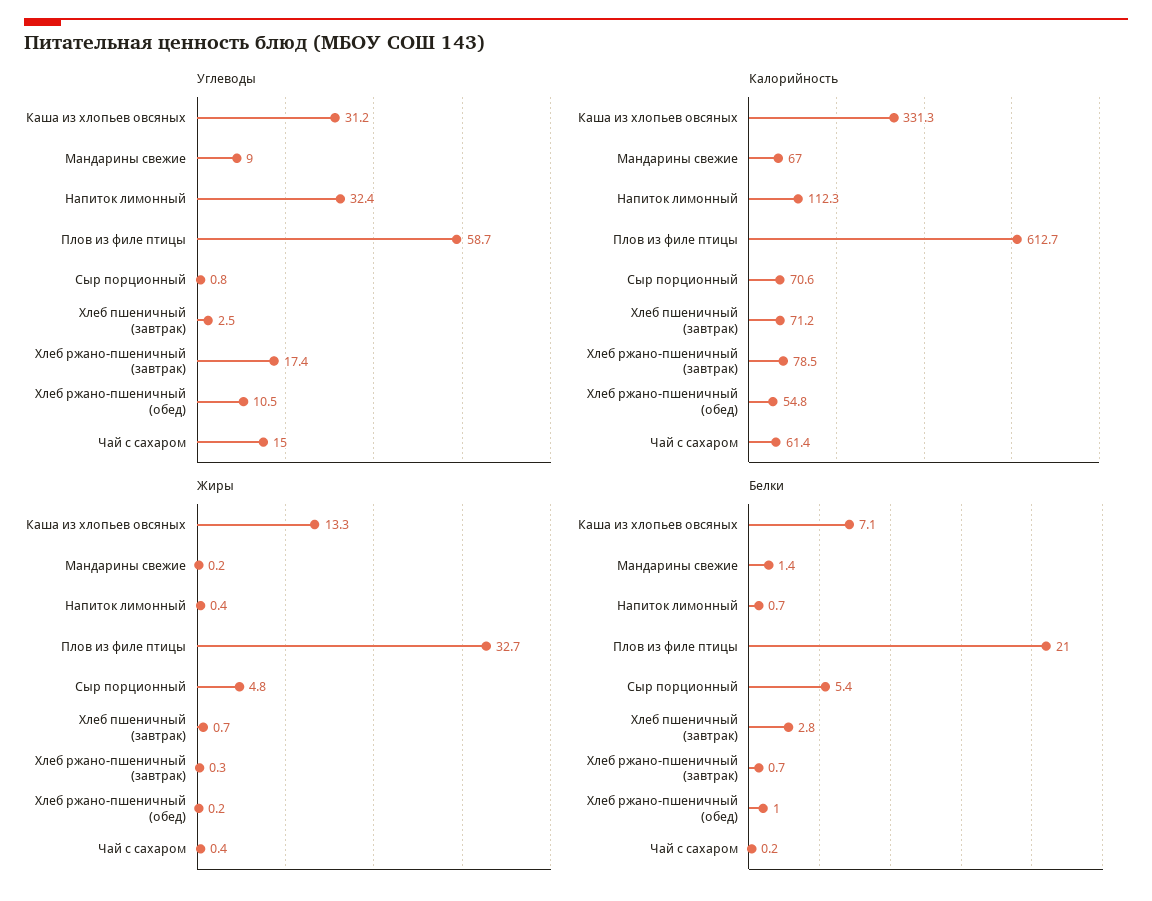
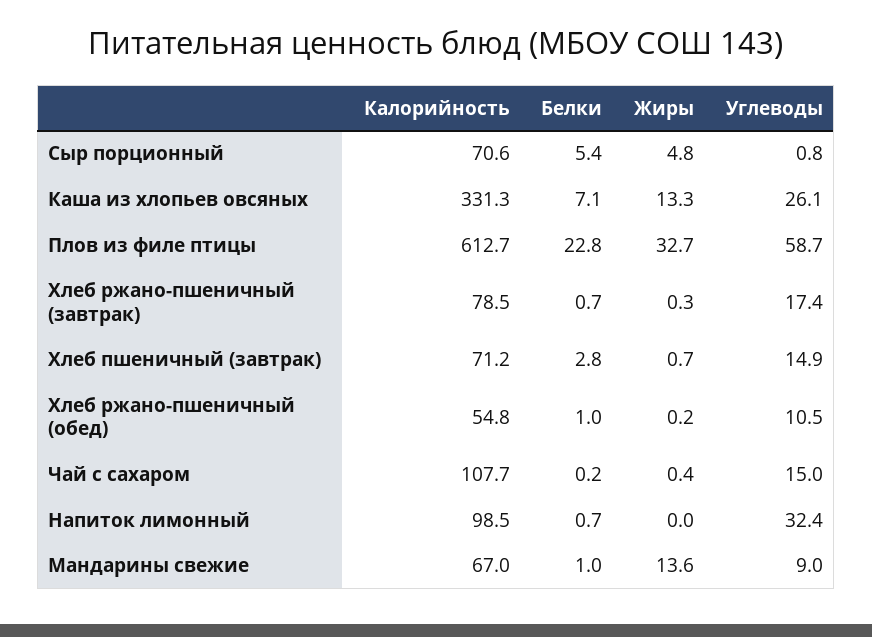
Углеводы, Каша из хлопьев овсяных: 31.2 -> 26.1
Углеводы, Хлеб пшеничный (завтрак): 2.5 -> 14.9
Калорийность, Напиток лимонный: 112.3 -> 98.5
Калорийность, Чай с сахаром: 61.4 -> 107.7
Жиры, Мандарины свежие: 0.2 -> 13.6
Жиры, Напиток лимонный: 0.4 -> 0
Белки, Мандарины свежие: 1.4 -> 1
Белки, Плов из филе птицы: 21 -> 22.8

